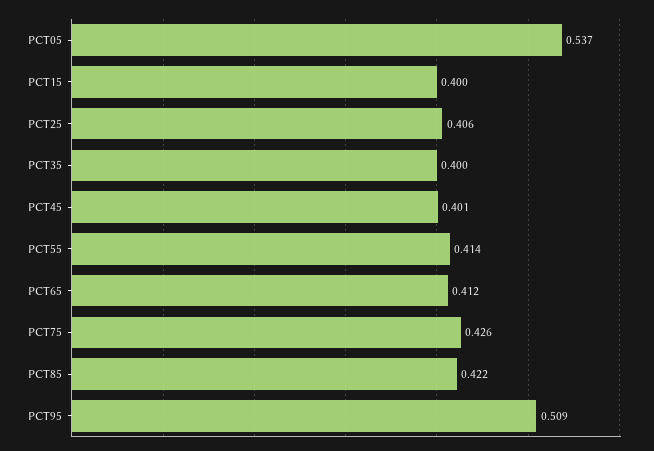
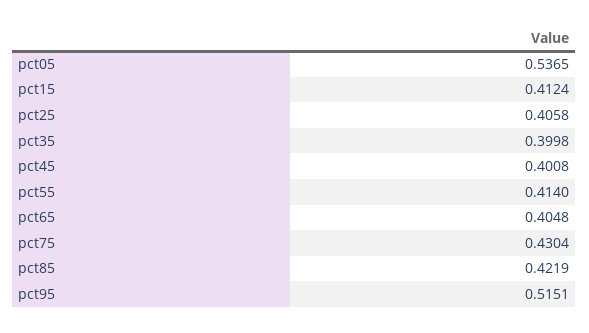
PCT15: 0.4 -> 0.4124
PCT65: 0.412 -> 0.4048
PCT75: 0.426 -> 0.4304
PCT95: 0.509 -> 0.5151

